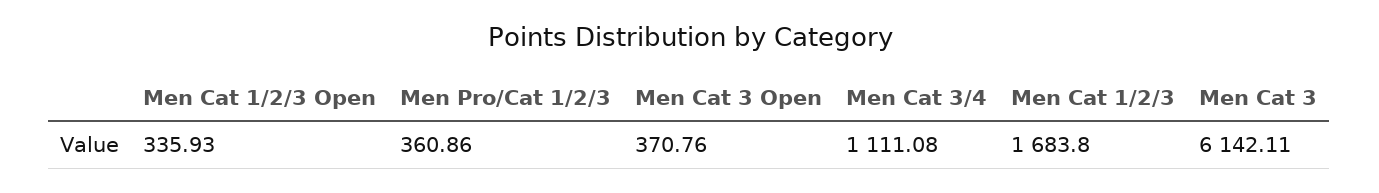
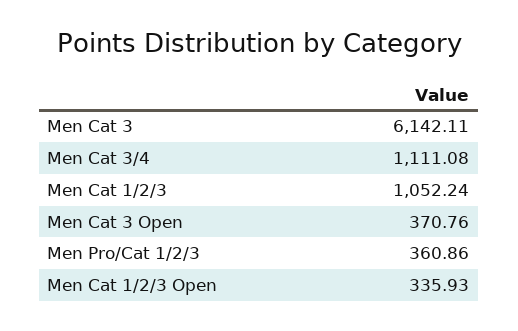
Men Cat 1/2/3: 1683.8 -> 1052.24

